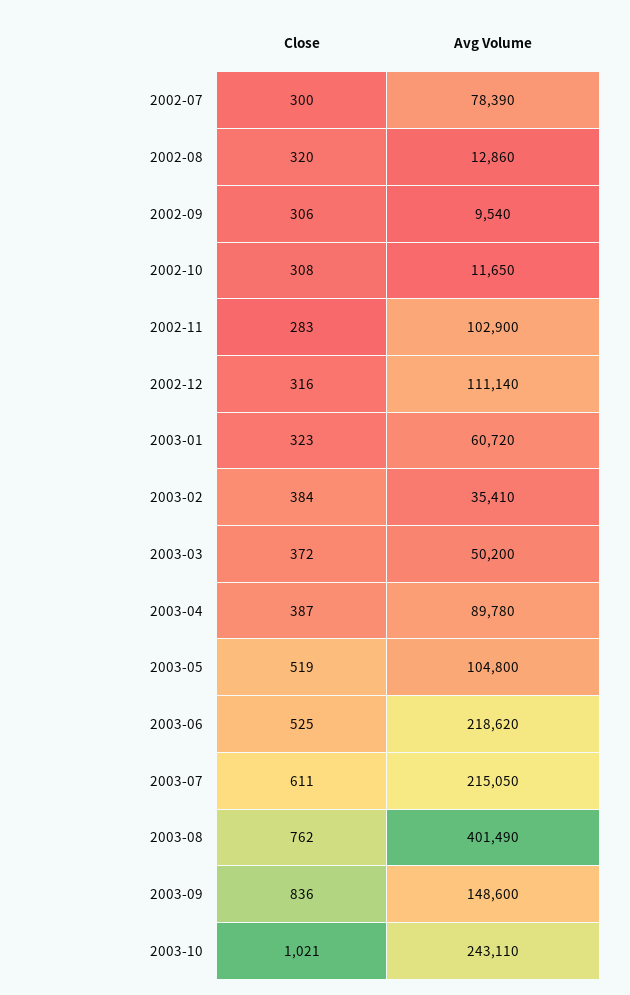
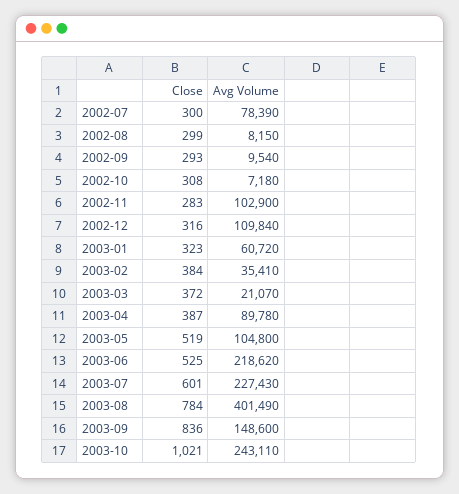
Close, 2002-08: 320 -> 299
Avg Volume, 2002-08: 12860 -> 8150
Close, 2002-09: 306 -> 293
Avg Volume, 2002-10: 11650 -> 7180
Avg Volume, 2002-12: 111140 -> 109840
Avg Volume, 2003-03: 50200 -> 21070
Close, 2003-07: 611 -> 601
Avg Volume, 2003-07: 215050 -> 227430
Close, 2003-08: 762 -> 784

